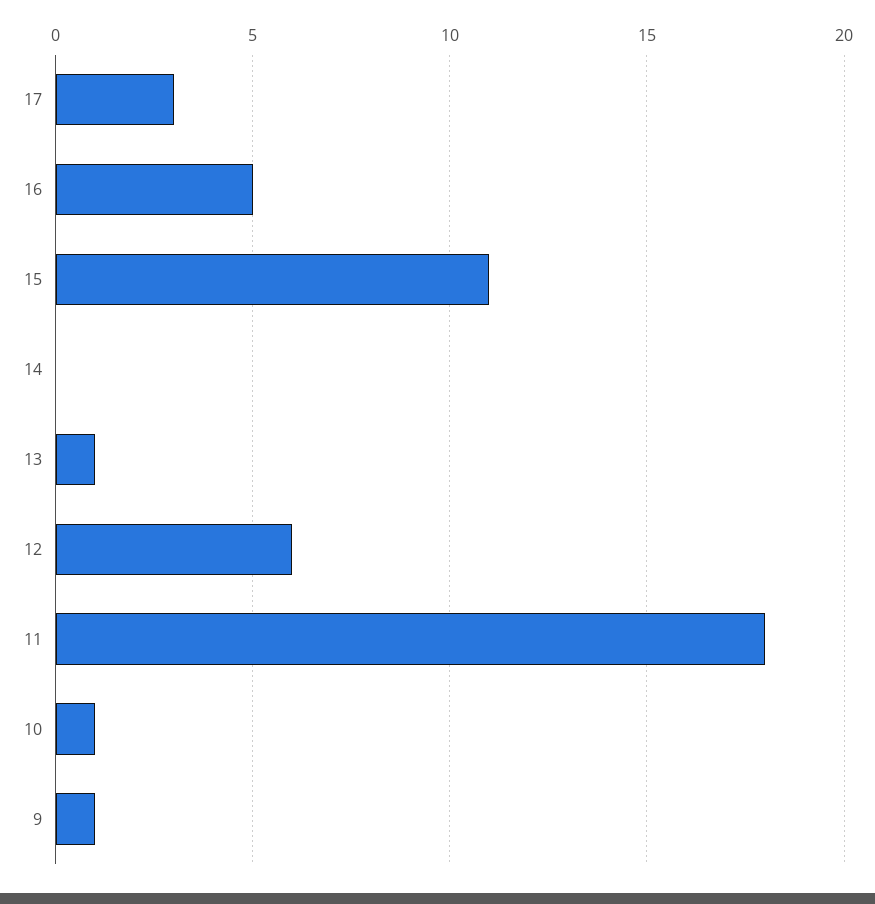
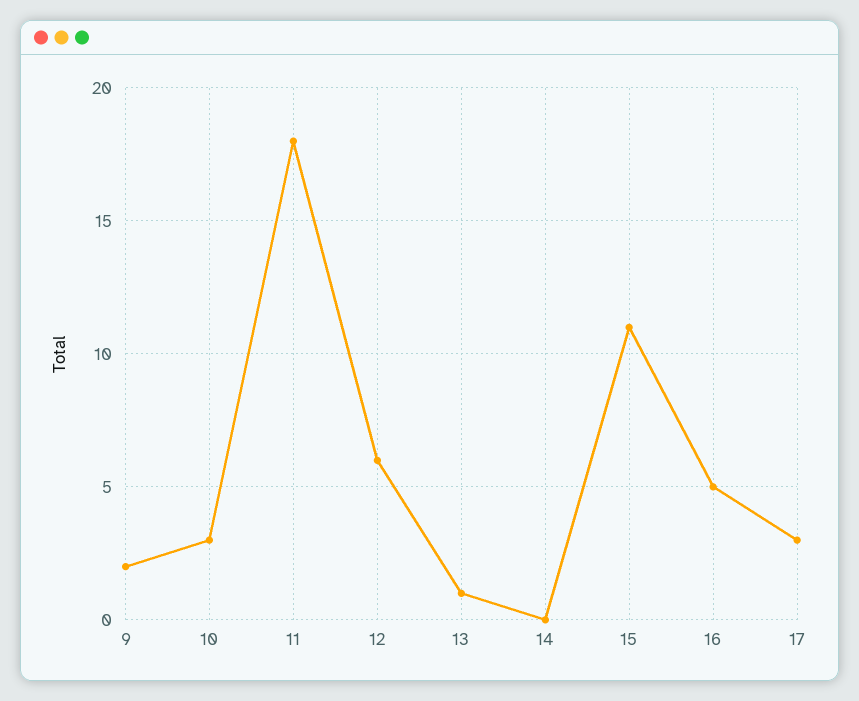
10: 1 -> 3
9: 1 -> 2

